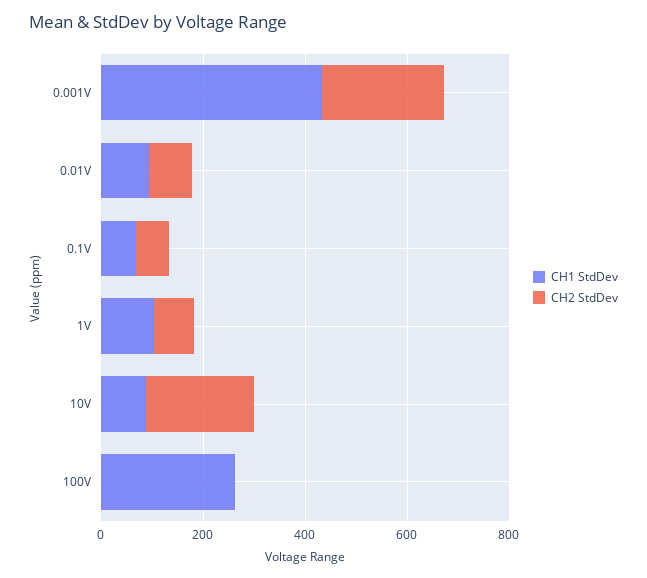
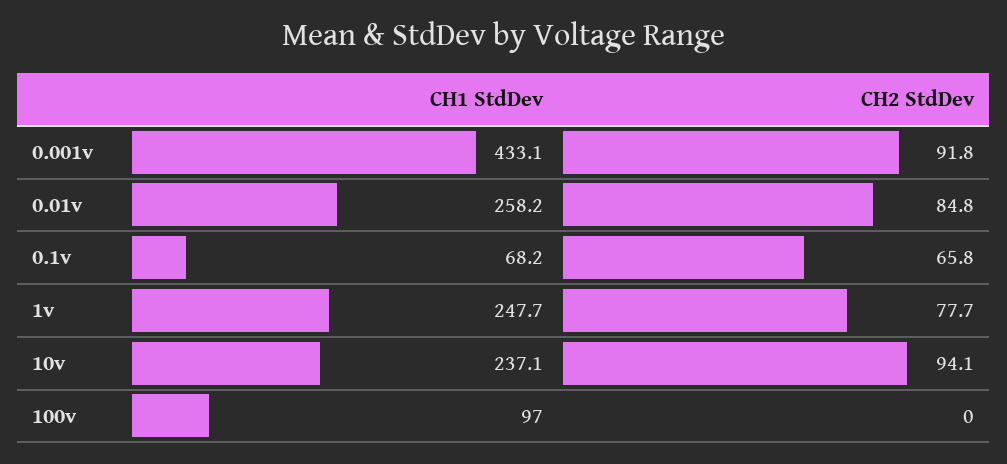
CH2 StdDev, 0.001V: 250 -> 91.8
CH1 StdDev, 0.01V: 100 -> 258.2
CH1 StdDev, 1V: 100 -> 247.7
CH1 StdDev, 10V: 100 -> 237.1
CH2 StdDev, 10V: 200 -> 94.1
CH1 StdDev, 100V: 250 -> 97

